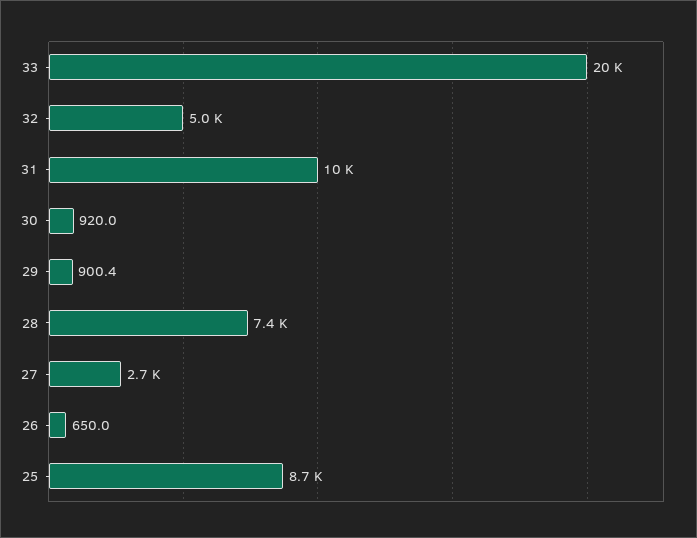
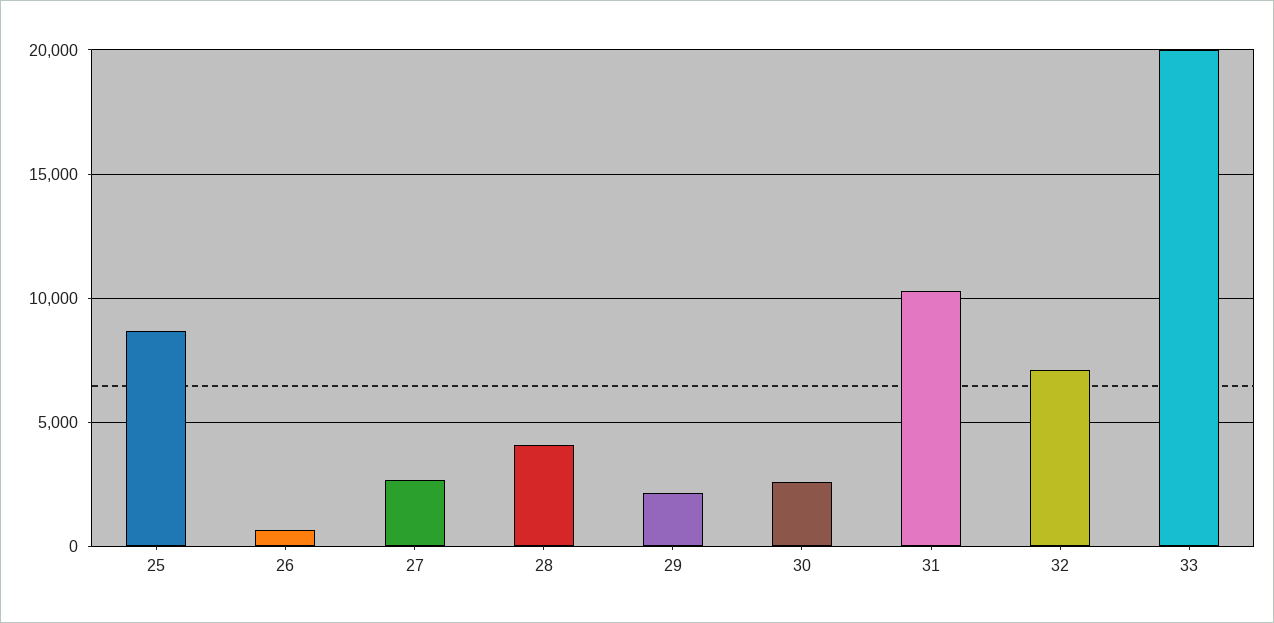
32: 5000 -> 7000
30: 920 -> 2500
29: 900.4 -> 2000
28: 7400 -> 4000

